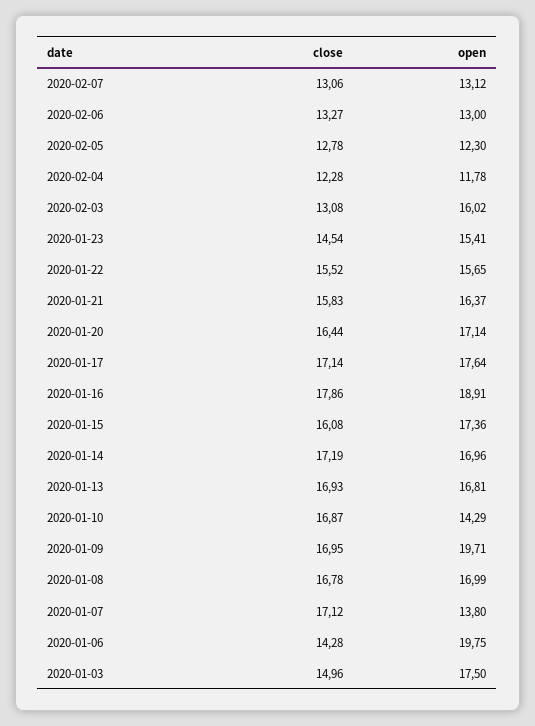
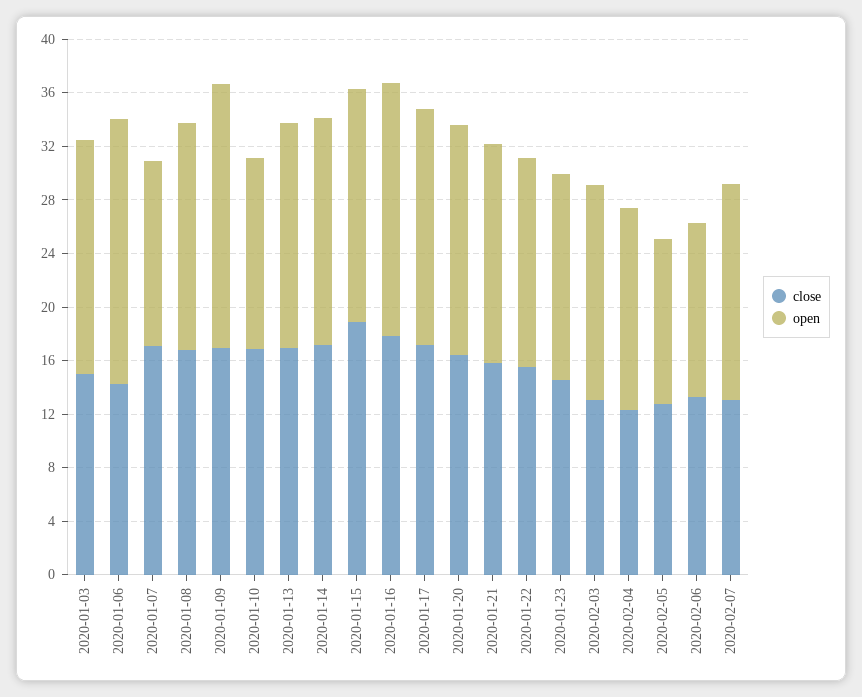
open, 2020-02-07: 13.12 -> 16
open, 2020-02-04: 11.78 -> 15
close, 2020-01-15: 16.08 -> 19

